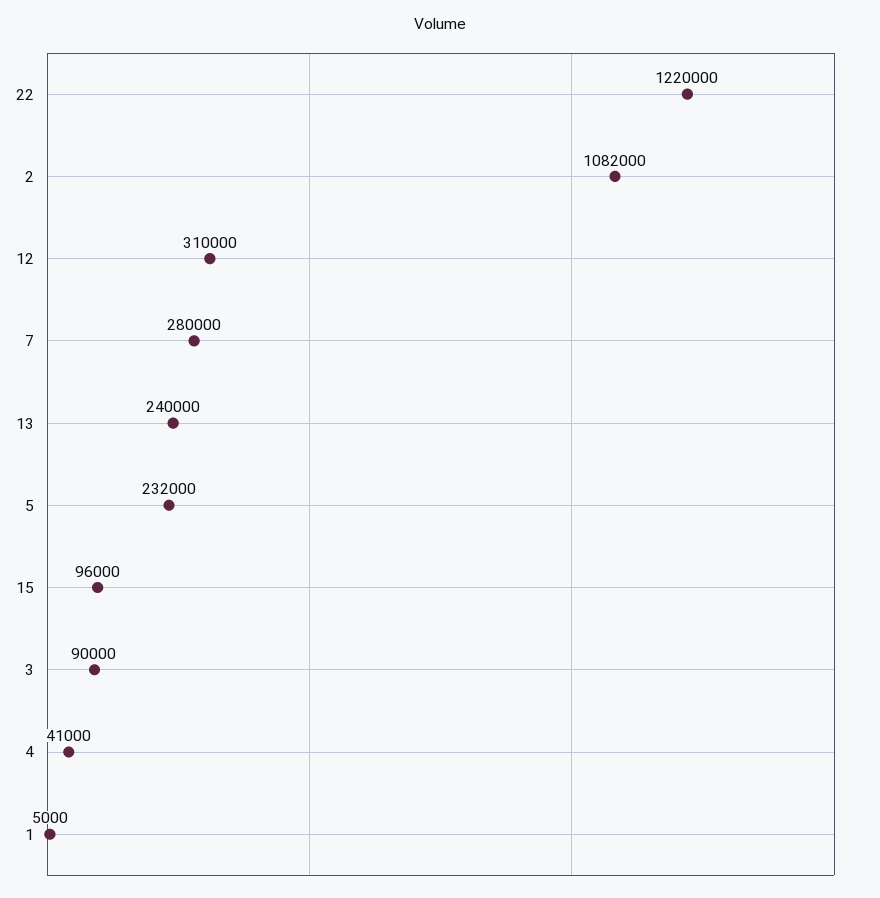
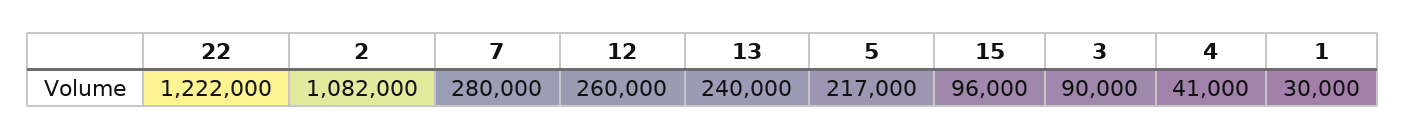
22: 1220000 -> 1222000
12: 310000 -> 260000
5: 232000 -> 217000
1: 5000 -> 30000

